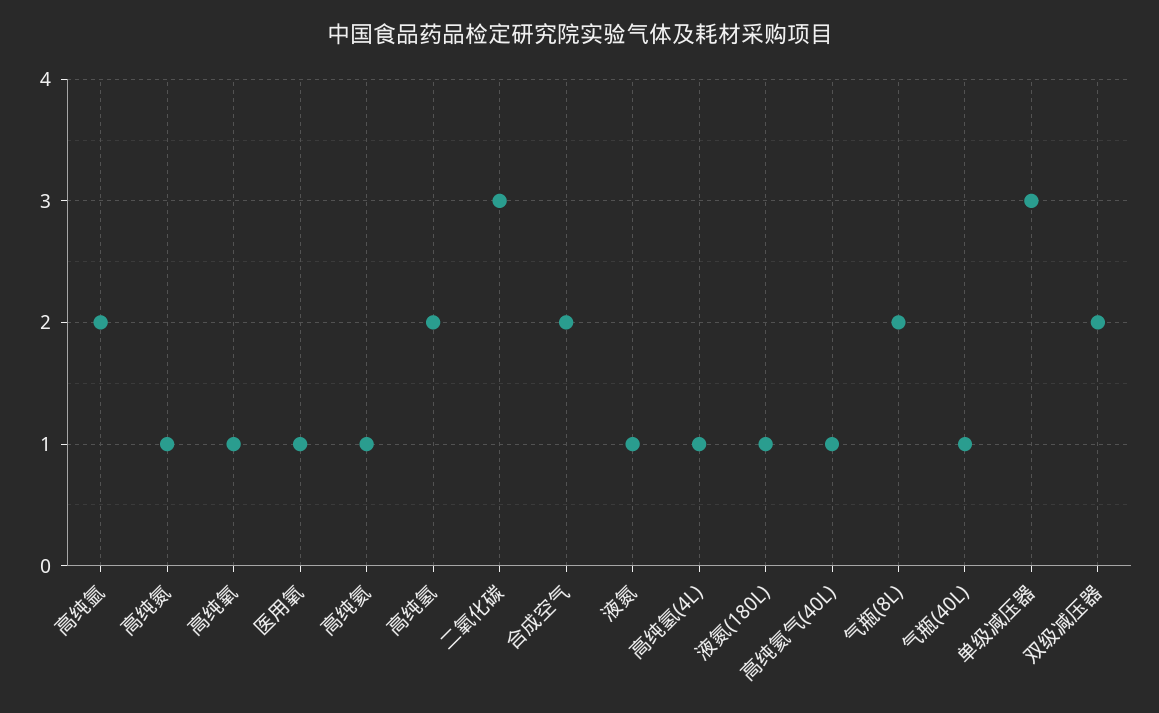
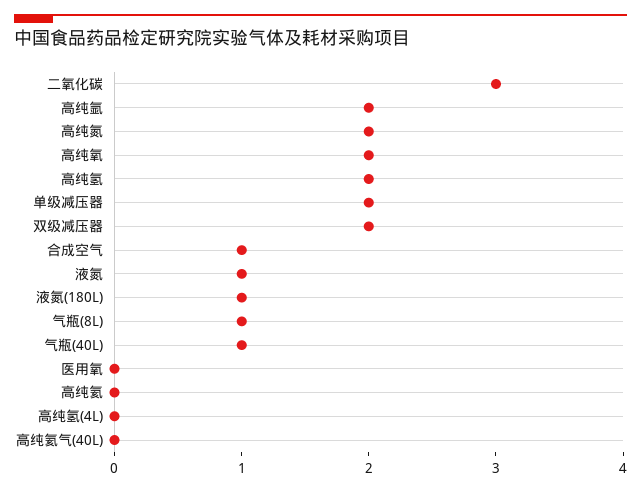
高纯氮: 1 -> 2
高纯氧: 1 -> 2
医用氧: 1 -> 0
高纯氦: 1 -> 0
合成空气: 2 -> 1
高纯氢(4L): 1 -> 0
高纯氦气(40L): 1 -> 0
气瓶(8L): 2 -> 1
单级减压器: 3 -> 2

